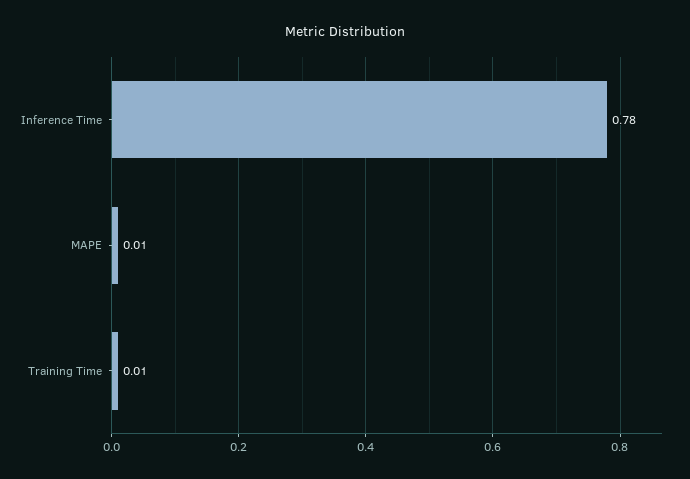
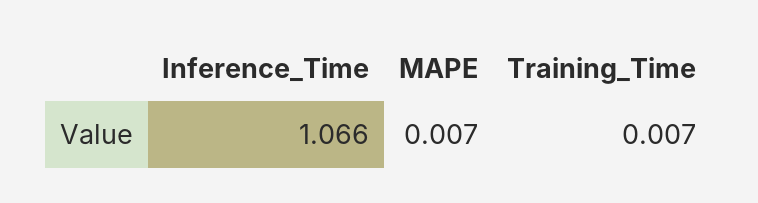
Inference Time: 0.78 -> 1.066

